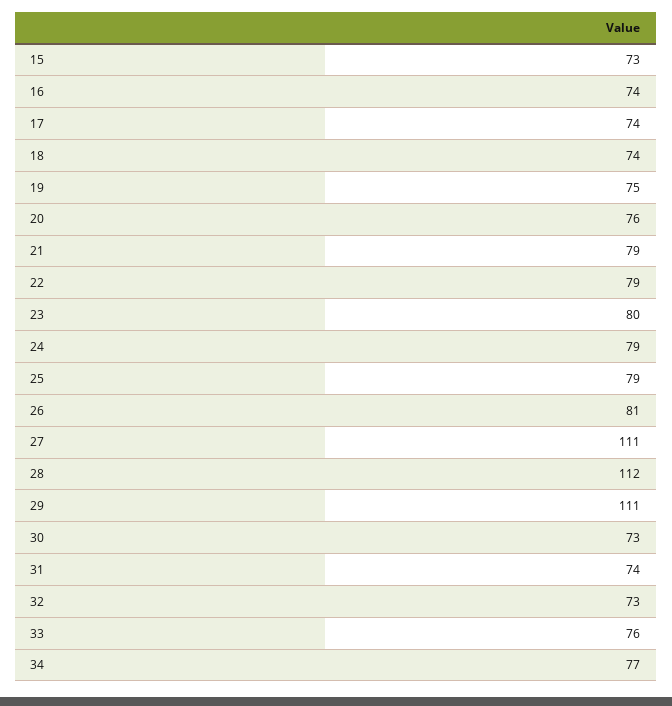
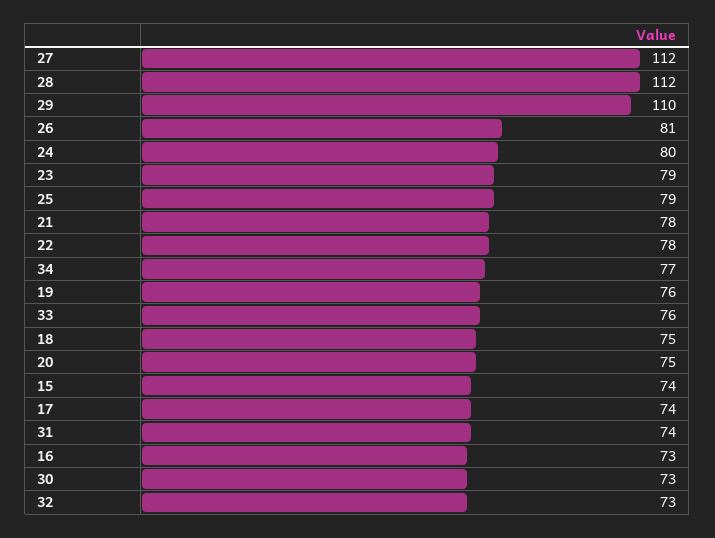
15: 73 -> 74
16: 74 -> 73
18: 74 -> 75
19: 75 -> 76
20: 76 -> 75
21: 79 -> 78
22: 79 -> 78
23: 80 -> 79
24: 79 -> 80
27: 111 -> 112
29: 111 -> 110

